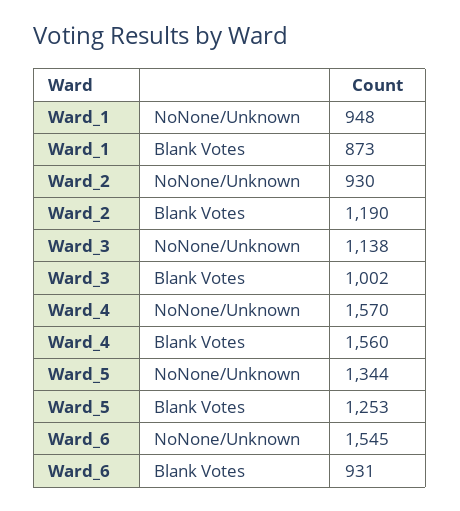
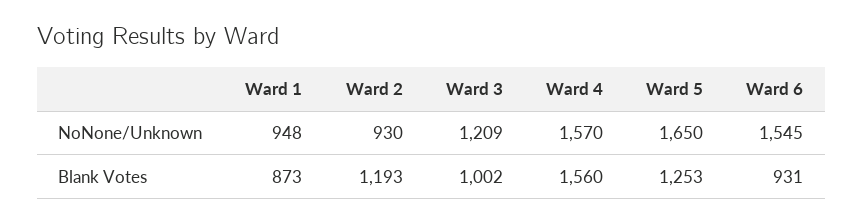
Ward_2, Blank Votes: 1190 -> 1193
Ward_3, NoNone/Unknown: 1138 -> 1209
Ward_5, NoNone/Unknown: 1344 -> 1650

